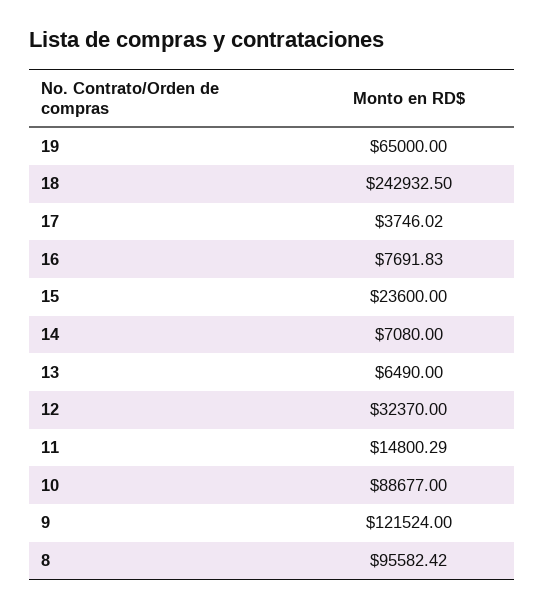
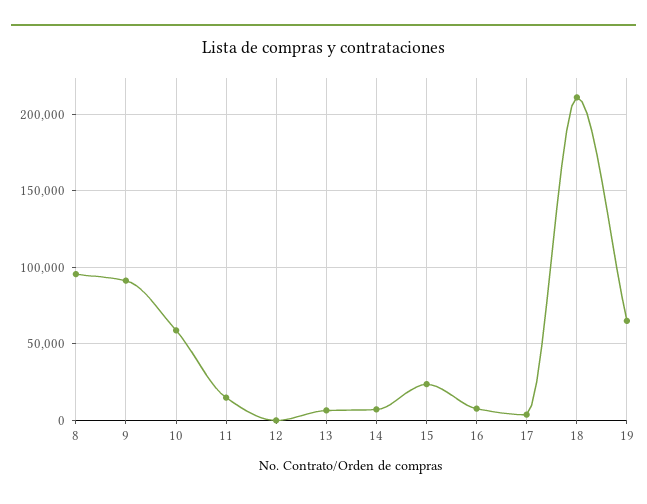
18: 242932.5 -> 210000
12: 32370 -> 0
10: 88677 -> 60000
9: 121524 -> 90000

